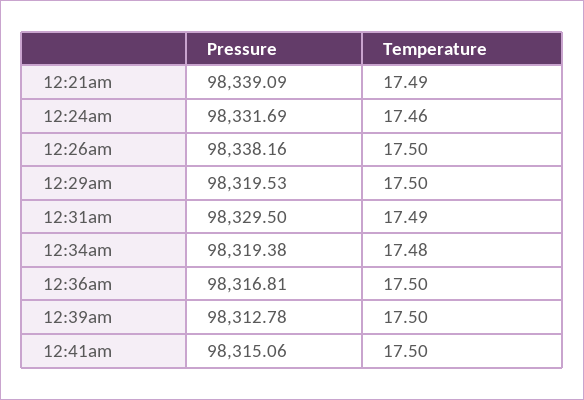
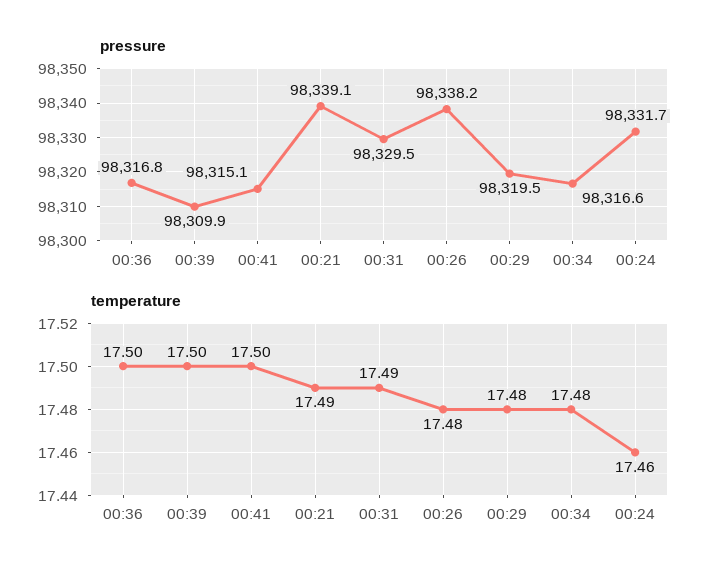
Temperature, 12:26am: 17.5 -> 17.48
Temperature, 12:29am: 17.5 -> 17.48
Pressure, 12:34am: 98319.38 -> 98316.6
Pressure, 12:39am: 98312.78 -> 98309.9

